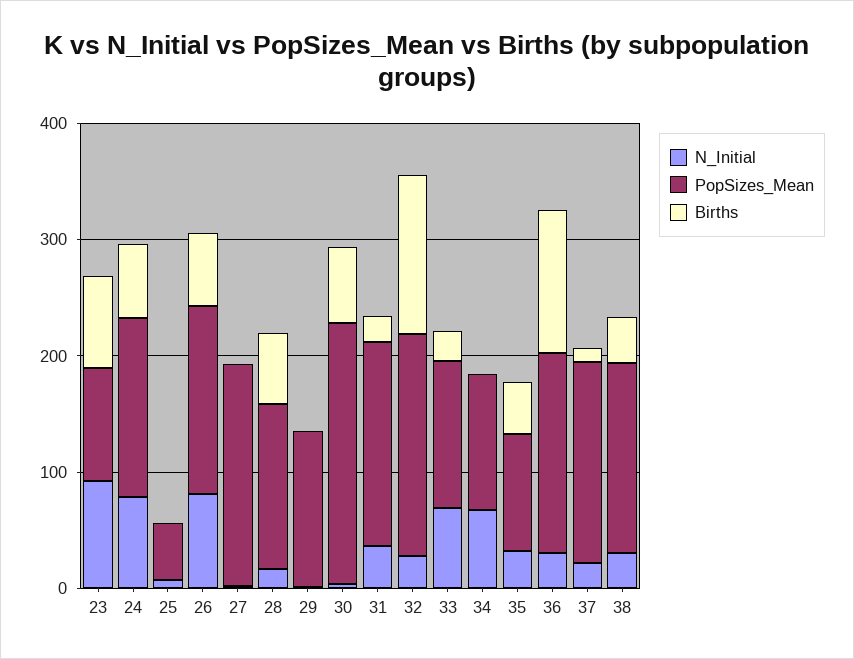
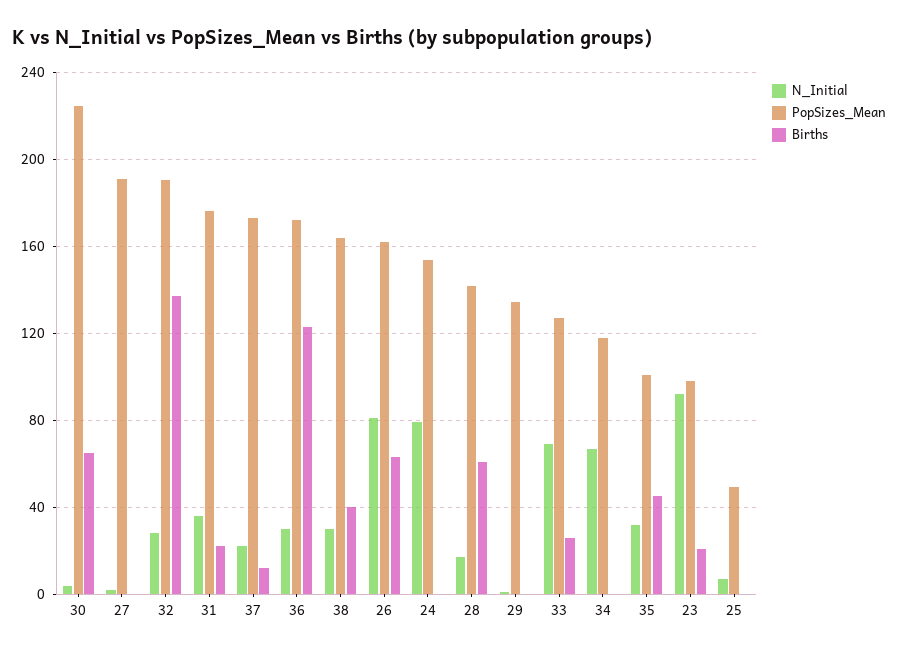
Births, 23: 80 -> 20
Births, 24: 60 -> 0

